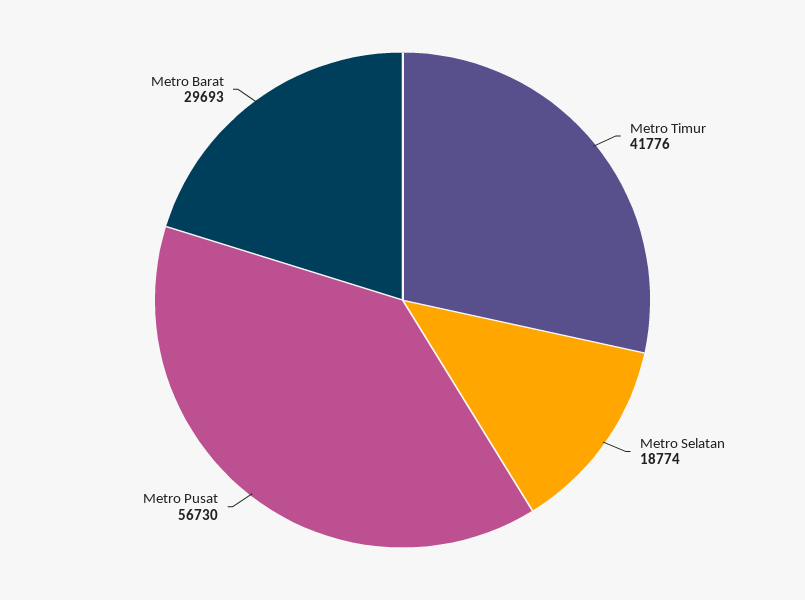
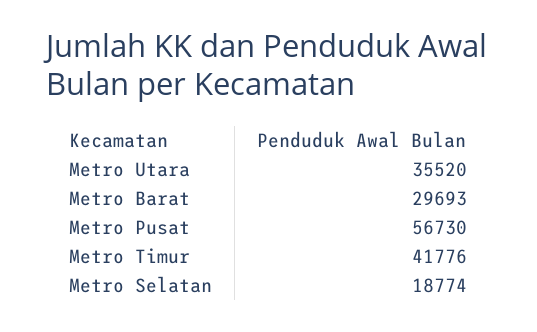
Metro Utara: none -> 35520

